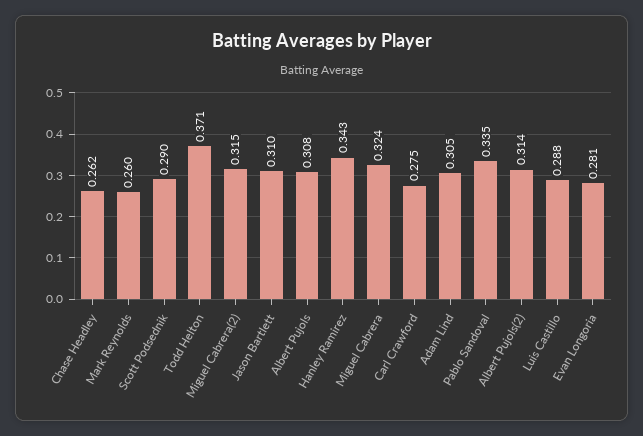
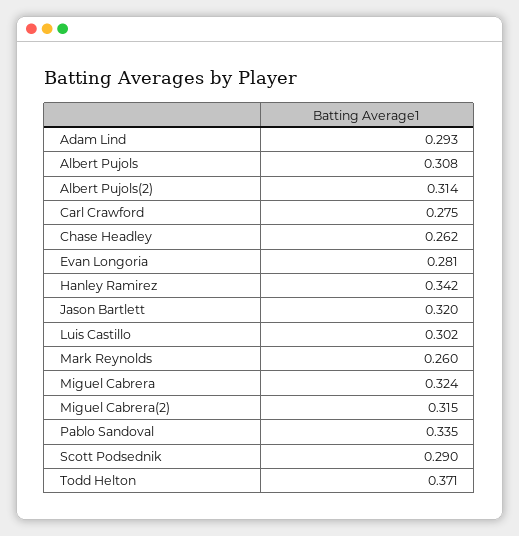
Jason Bartlett: 0.31 -> 0.32
Hanley Ramirez: 0.343 -> 0.342
Adam Lind: 0.305 -> 0.293
Luis Castillo: 0.288 -> 0.302

